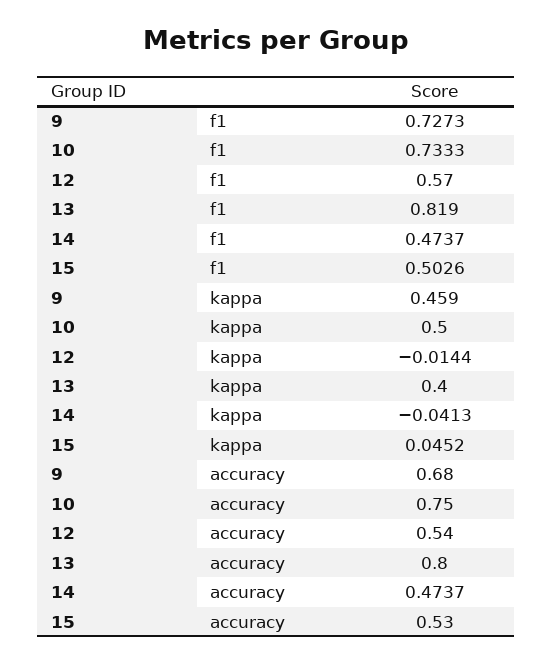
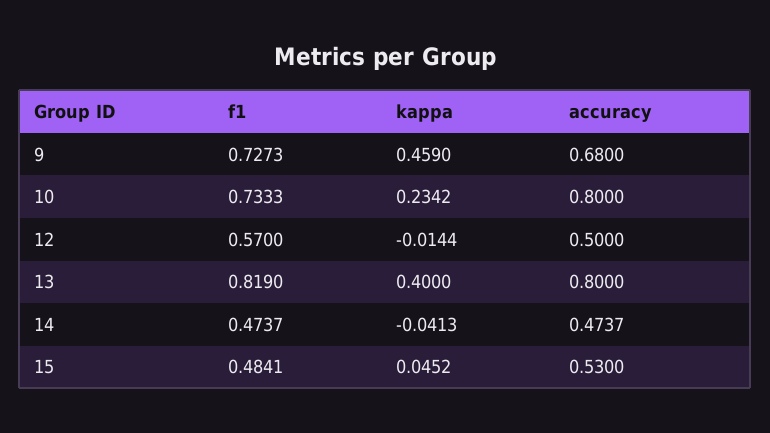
15, f1: 0.5026 -> 0.4841
10, kappa: 0.5 -> 0.2342
10, accuracy: 0.75 -> 0.8
12, accuracy: 0.54 -> 0.5

